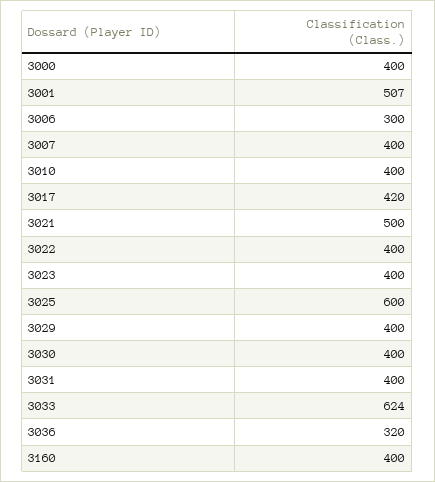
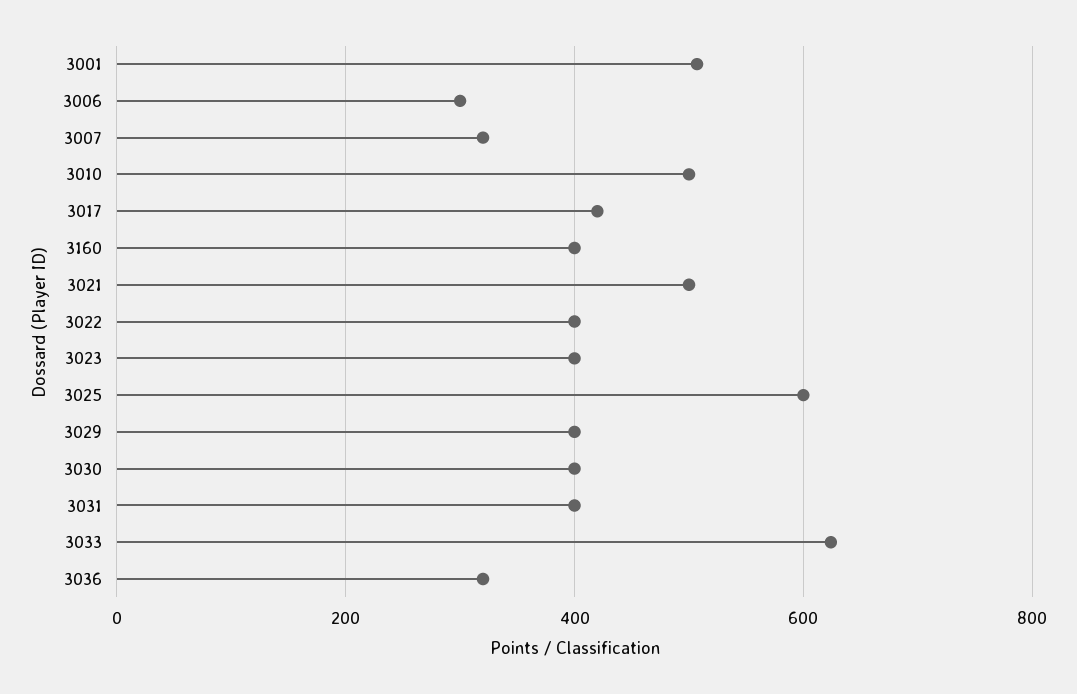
3000: 400 -> none
3007: 400 -> 320
3010: 400 -> 500

